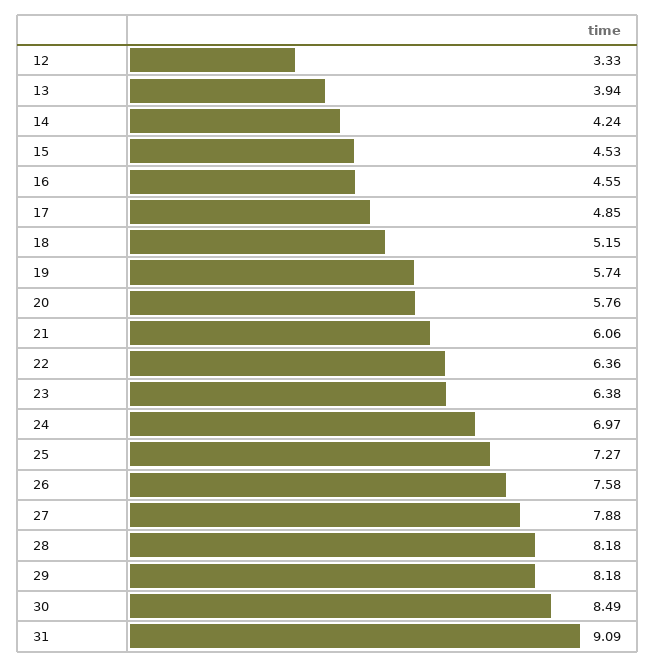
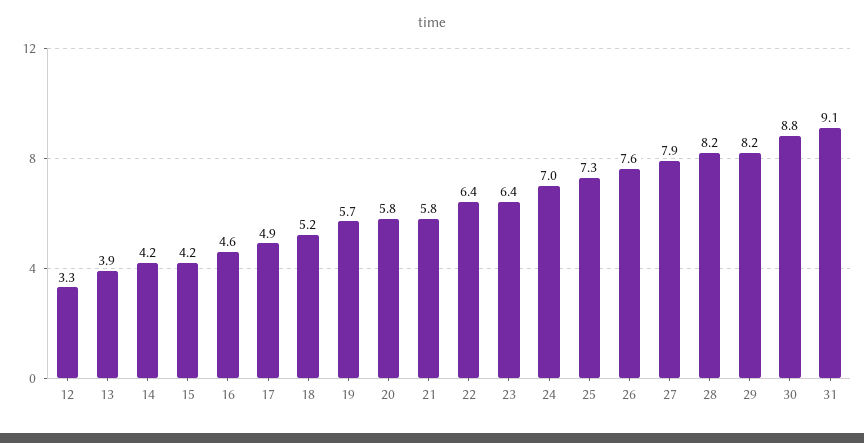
15: 4.53 -> 4.2
21: 6.06 -> 5.8
30: 8.49 -> 8.8

